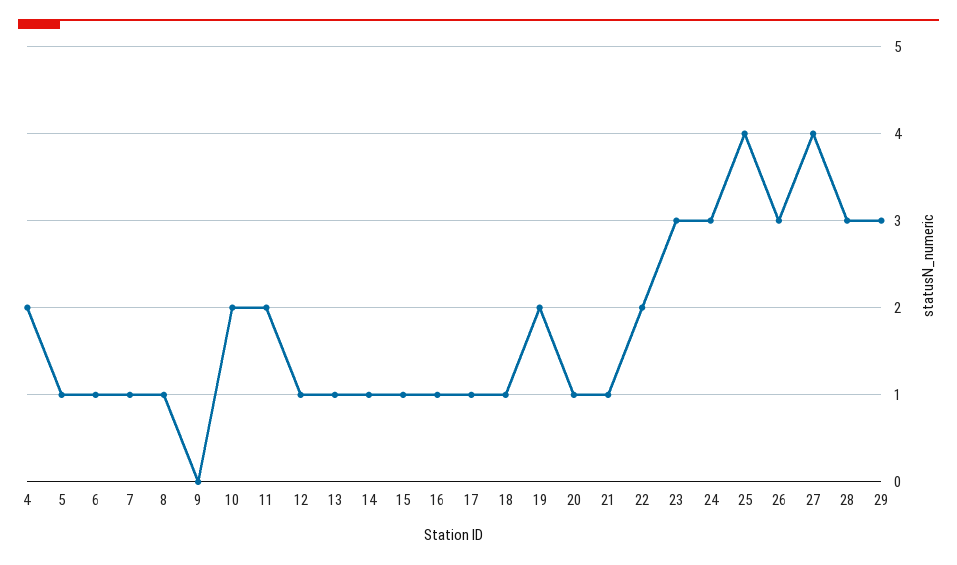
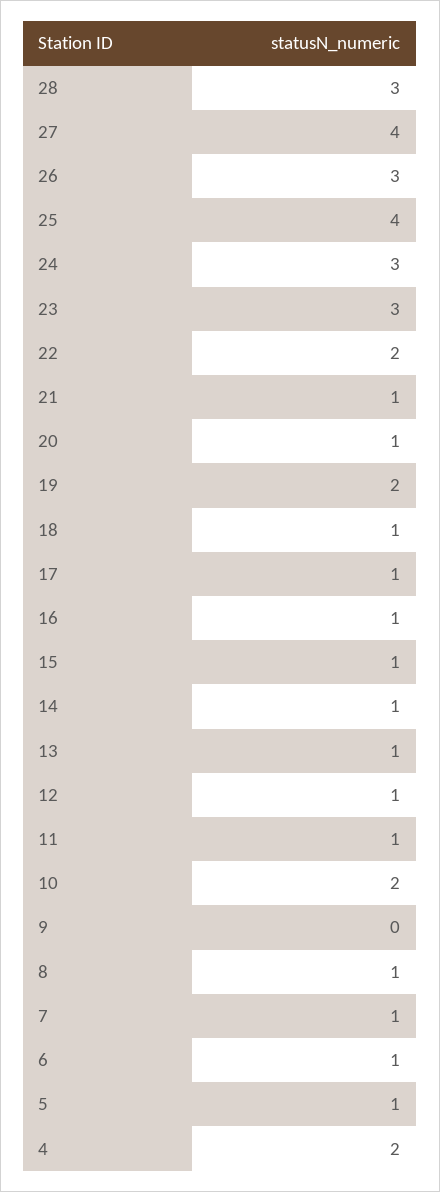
11: 2 -> 1
29: 3 -> none

